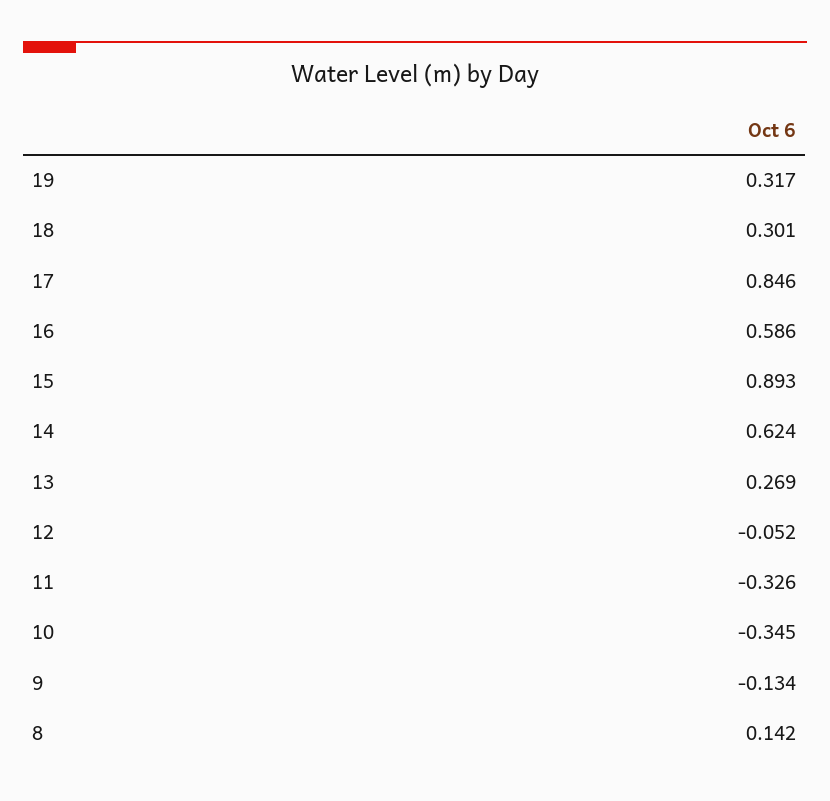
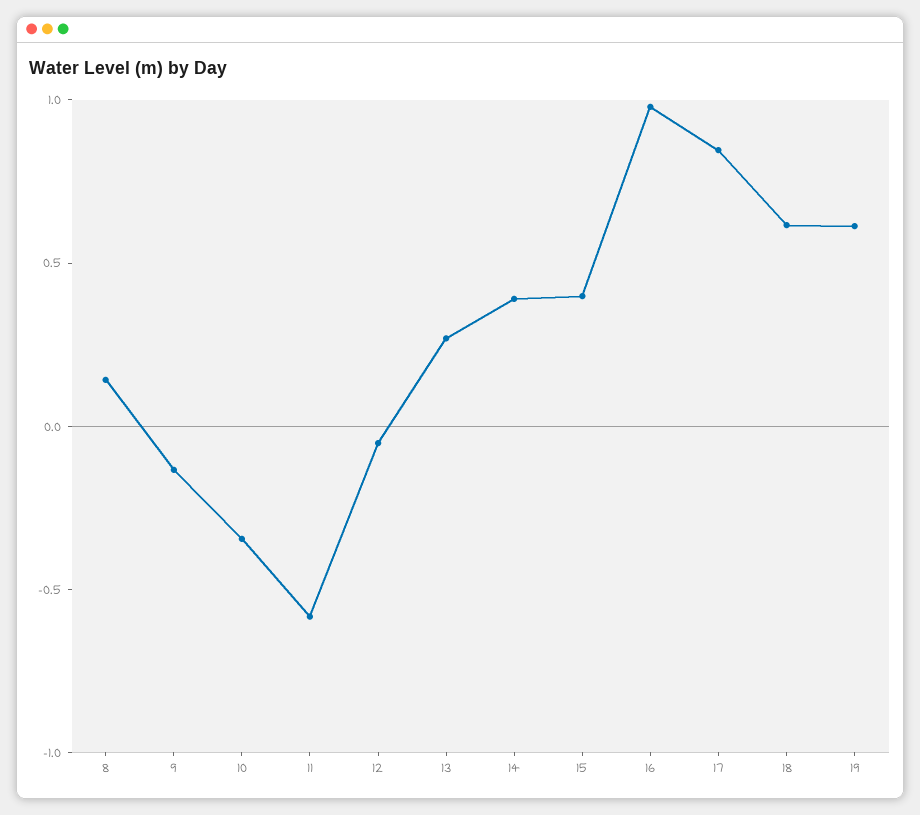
19: 0.317 -> 0.6
18: 0.301 -> 0.6
16: 0.586 -> 1
15: 0.893 -> 0.4
14: 0.624 -> 0.4
11: -0.326 -> -0.6

